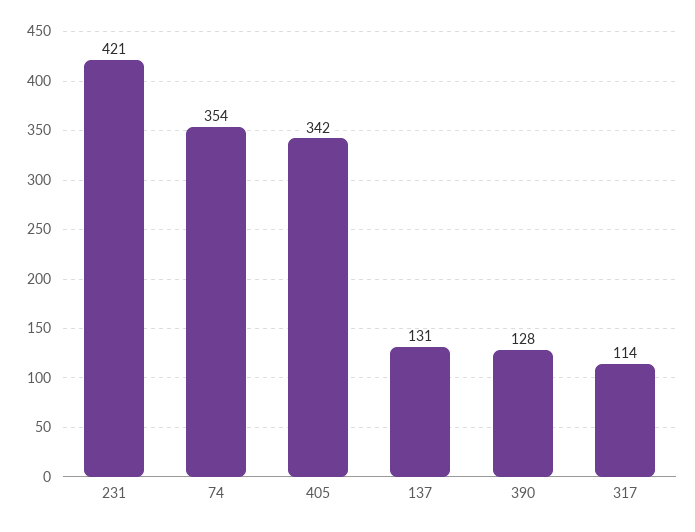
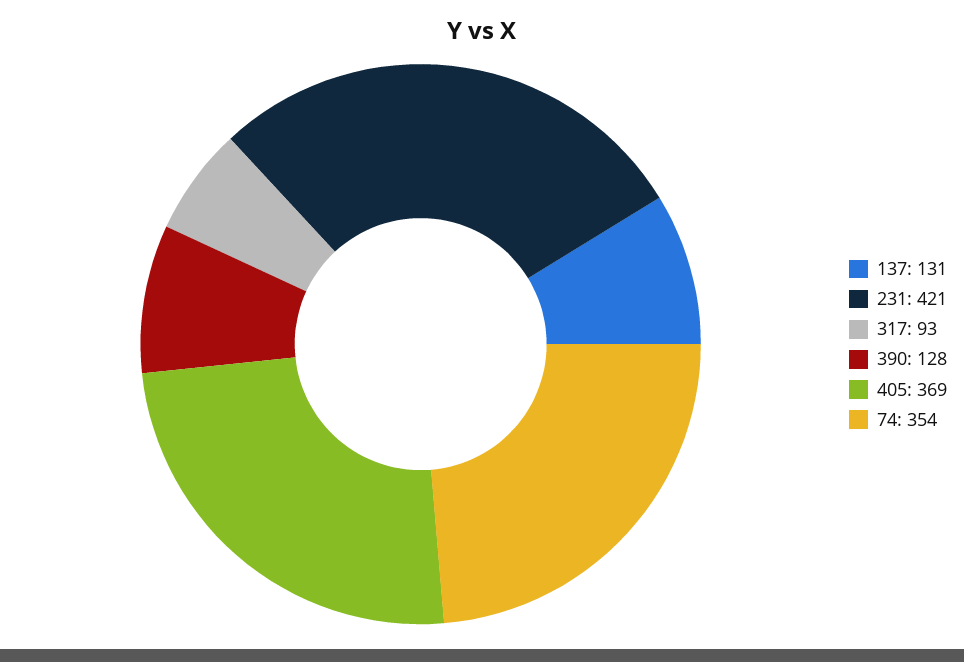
405: 342 -> 369
317: 114 -> 93

